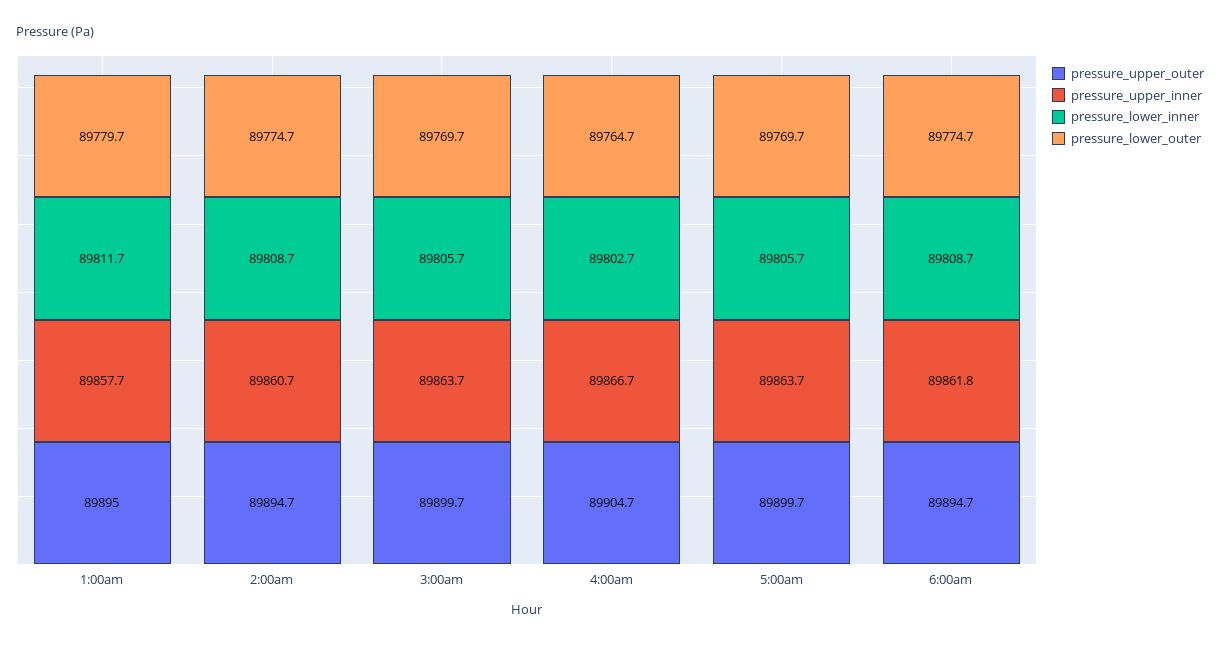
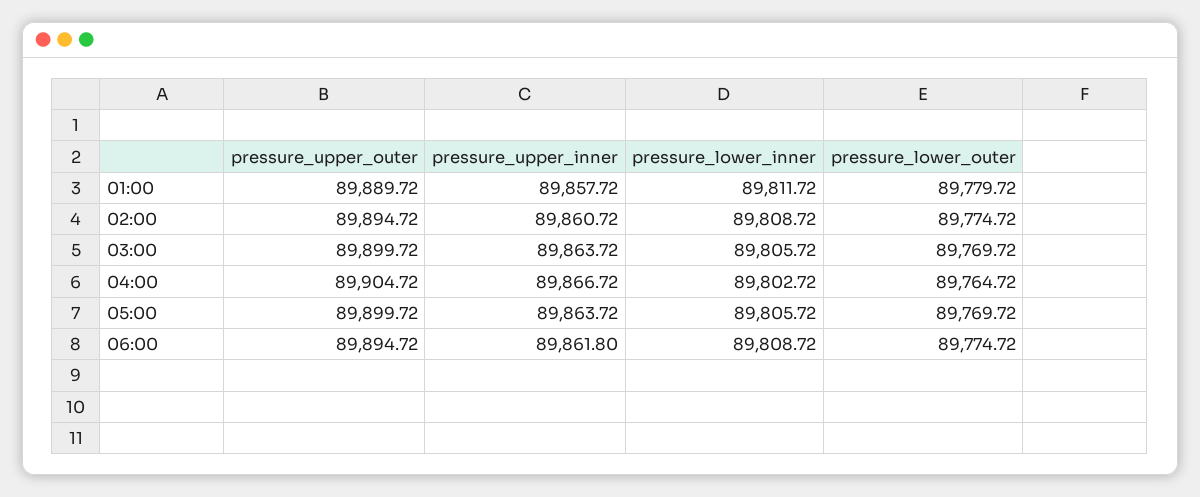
pressure_upper_outer, 1:00am: 89895 -> 89889.72

